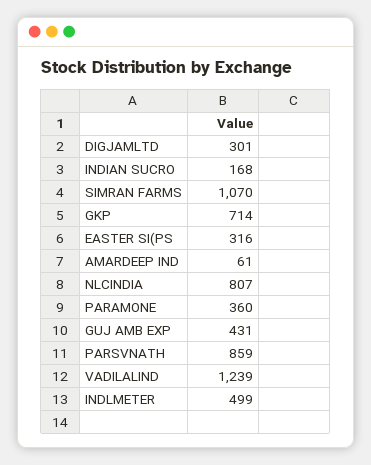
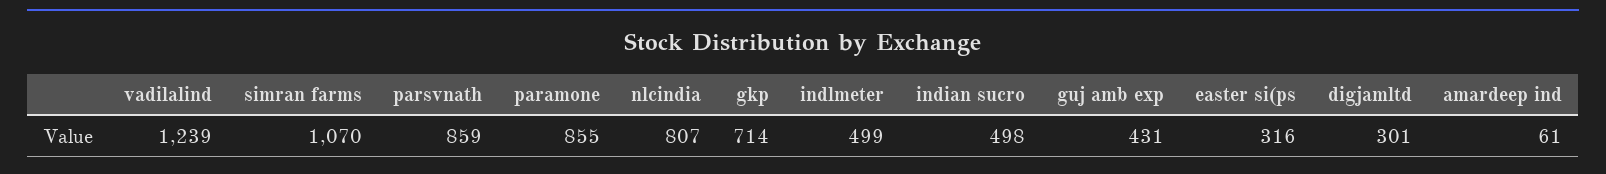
INDIAN SUCRO: 168 -> 498
PARAMONE: 360 -> 855

